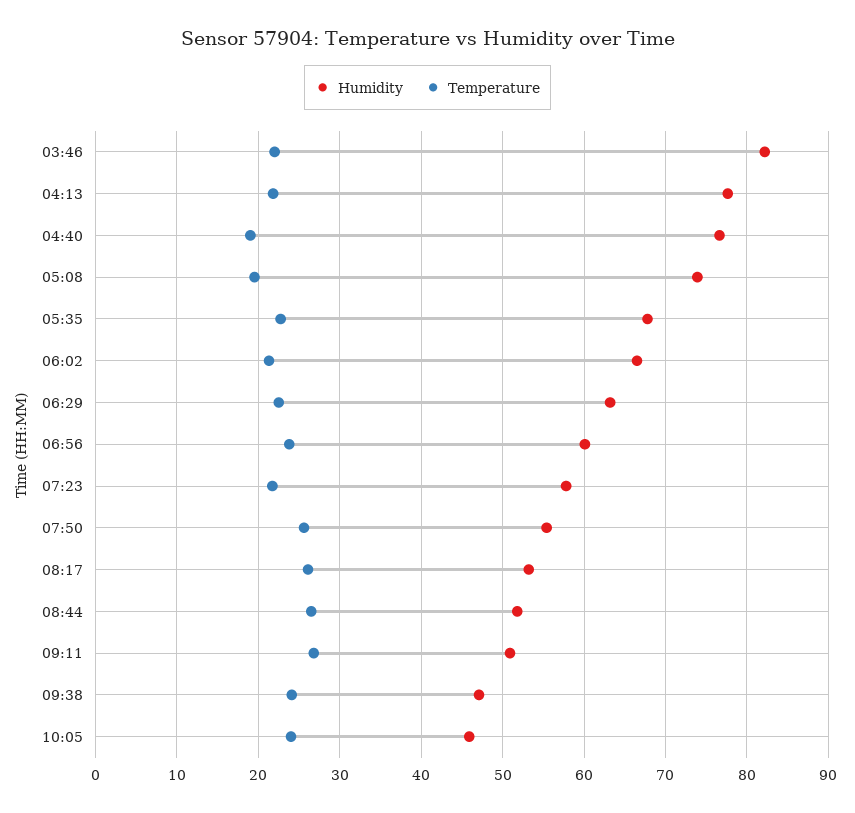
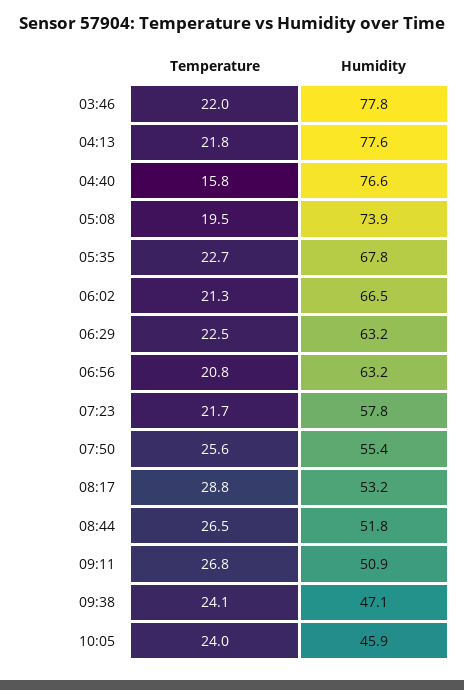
Humidity, 03:46: 82 -> 77.8
Temperature, 04:40: 19 -> 15.8
Humidity, 06:56: 60 -> 63.2
Temperature, 06:56: 24 -> 20.8
Temperature, 08:17: 26 -> 28.8

